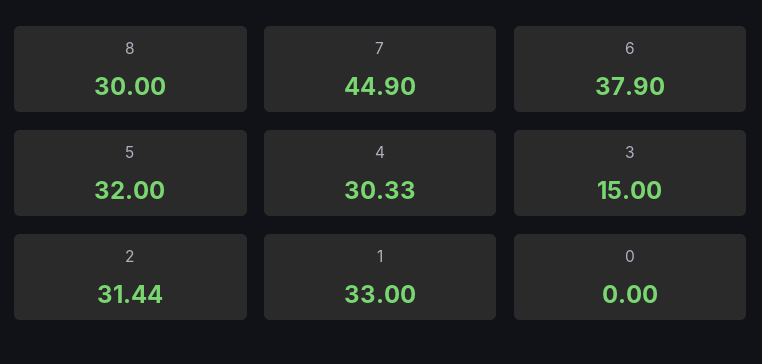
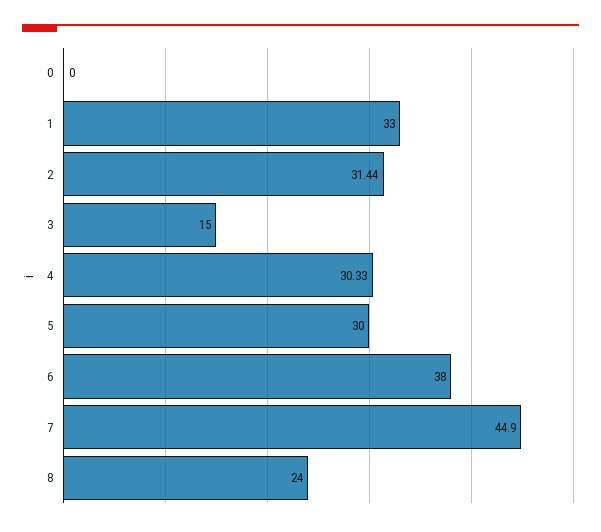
8: 30 -> 24
6: 37.9 -> 38
5: 32 -> 30

